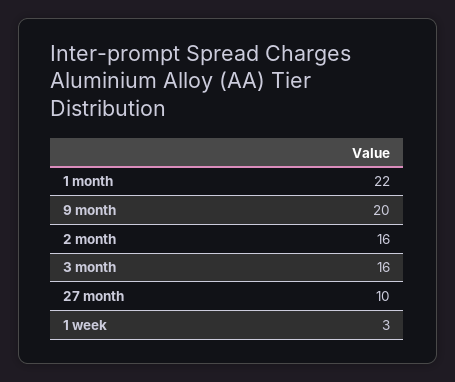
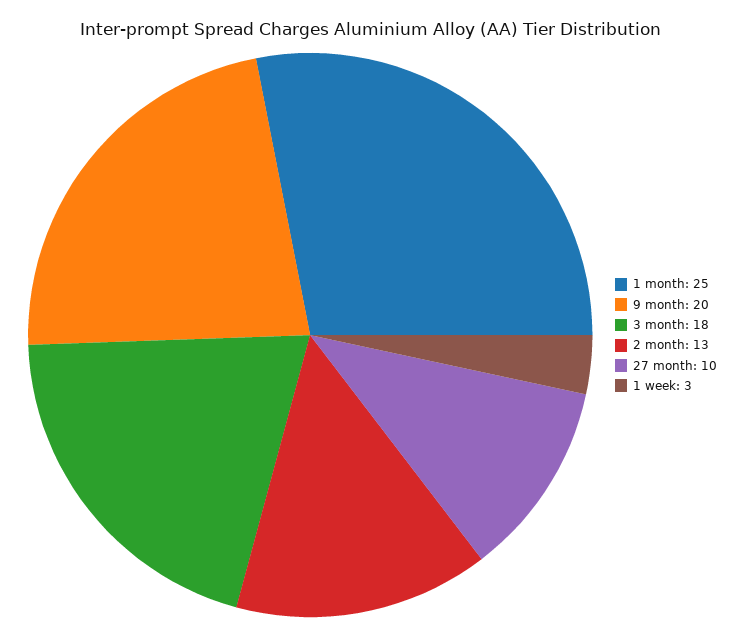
1 month: 22 -> 25
2 month: 16 -> 13
3 month: 16 -> 18

